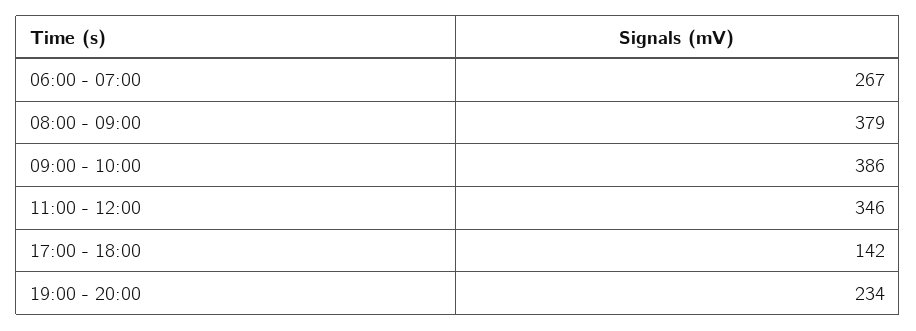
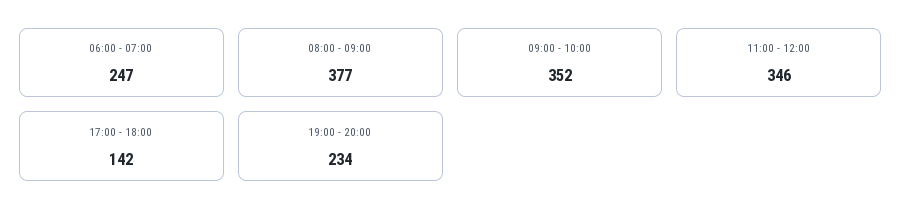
06:00 - 07:00: 267 -> 247
08:00 - 09:00: 379 -> 377
09:00 - 10:00: 386 -> 352

